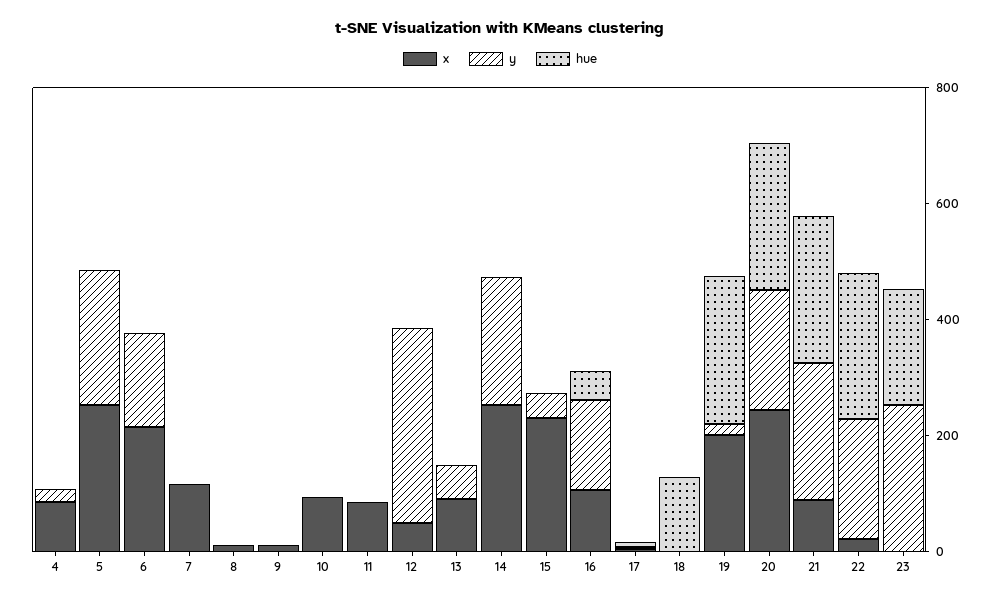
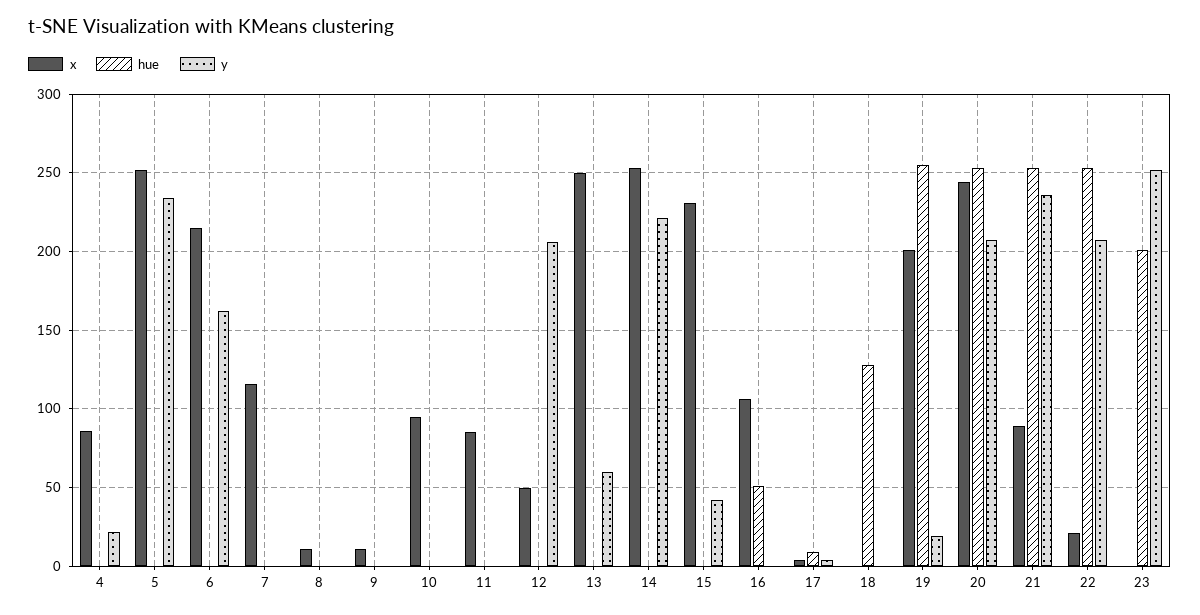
y, 12: 350 -> 205
x, 13: 100 -> 250
y, 16: 150 -> 0

